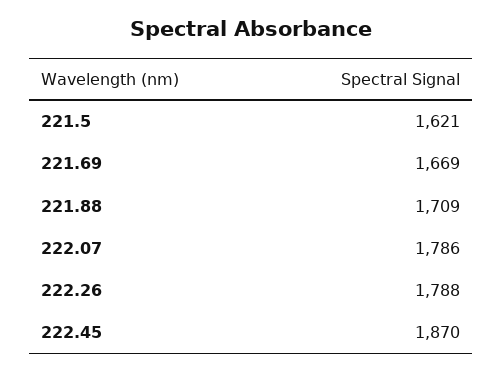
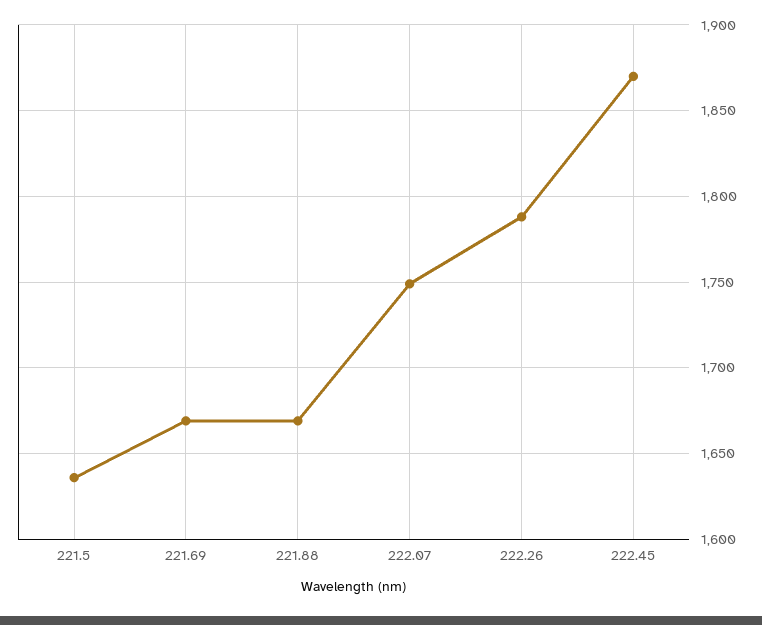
221.5: 1621 -> 1635
221.88: 1709 -> 1670
222.07: 1786 -> 1750

